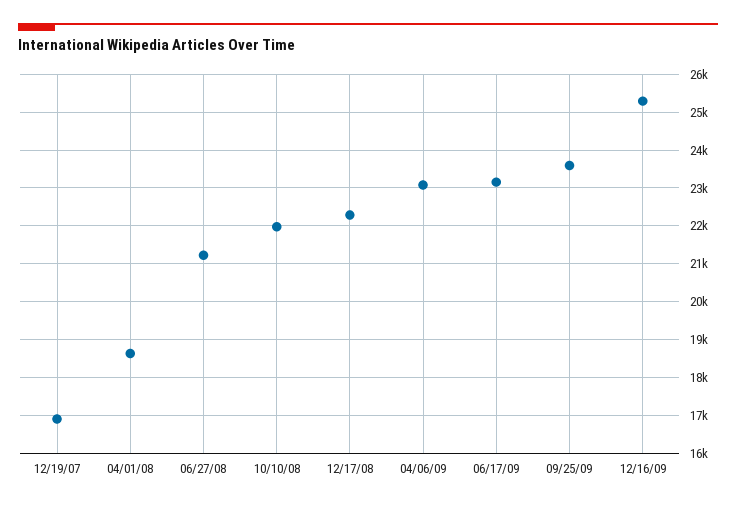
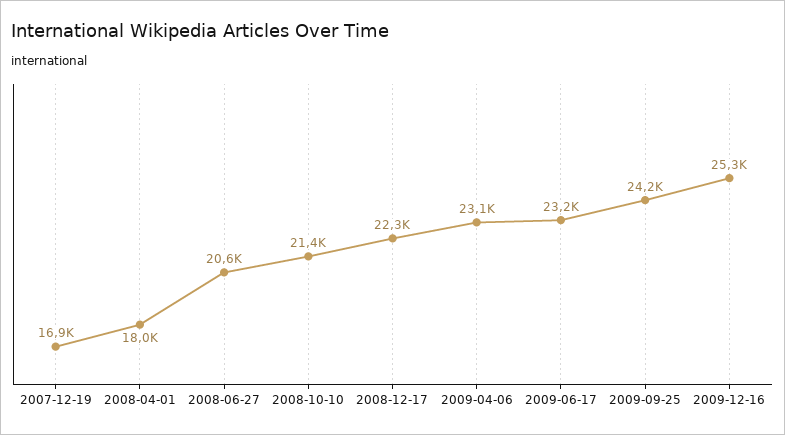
04/01/08: 18600 -> 18000
06/27/08: 21200 -> 20600
10/10/08: 22000 -> 21400
09/25/09: 23600 -> 24200

